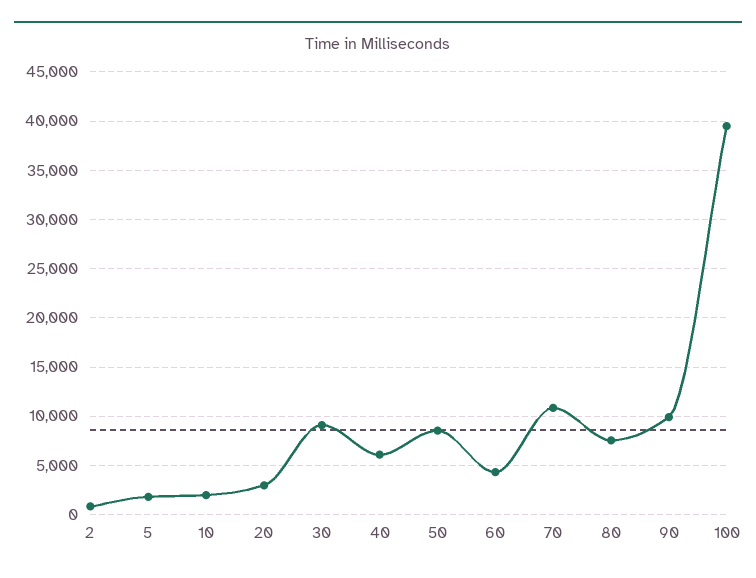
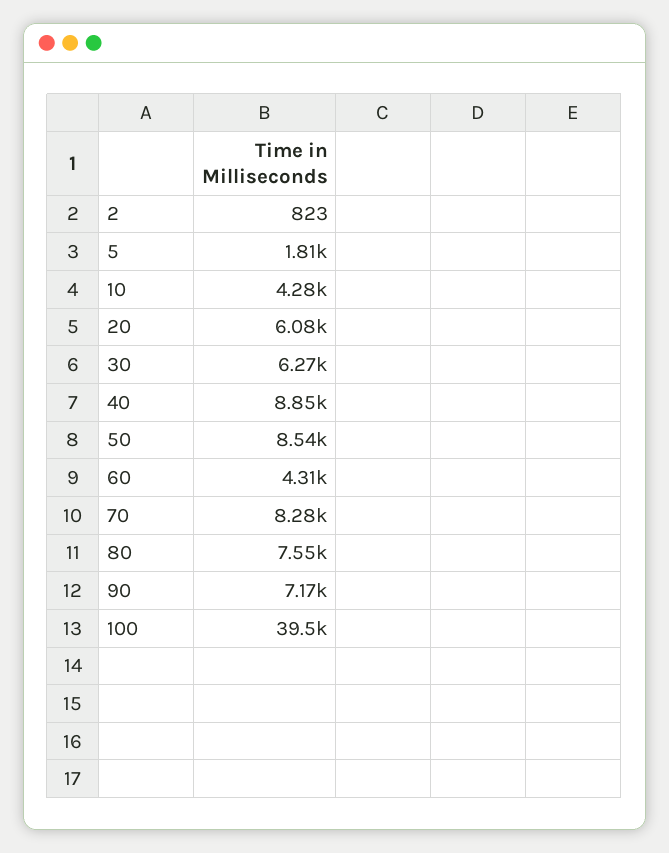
10: 2000 -> 4280
20: 3000 -> 6080
30: 9000 -> 6270
40: 6000 -> 8850
70: 11000 -> 8280
90: 10000 -> 7170

